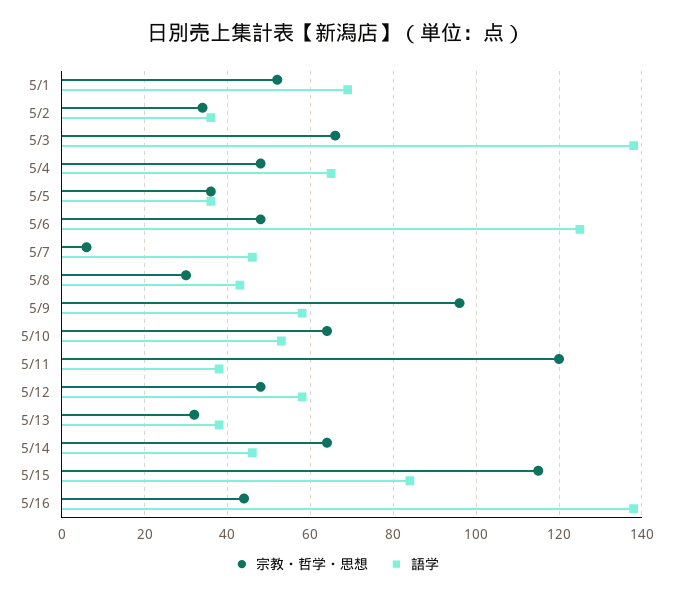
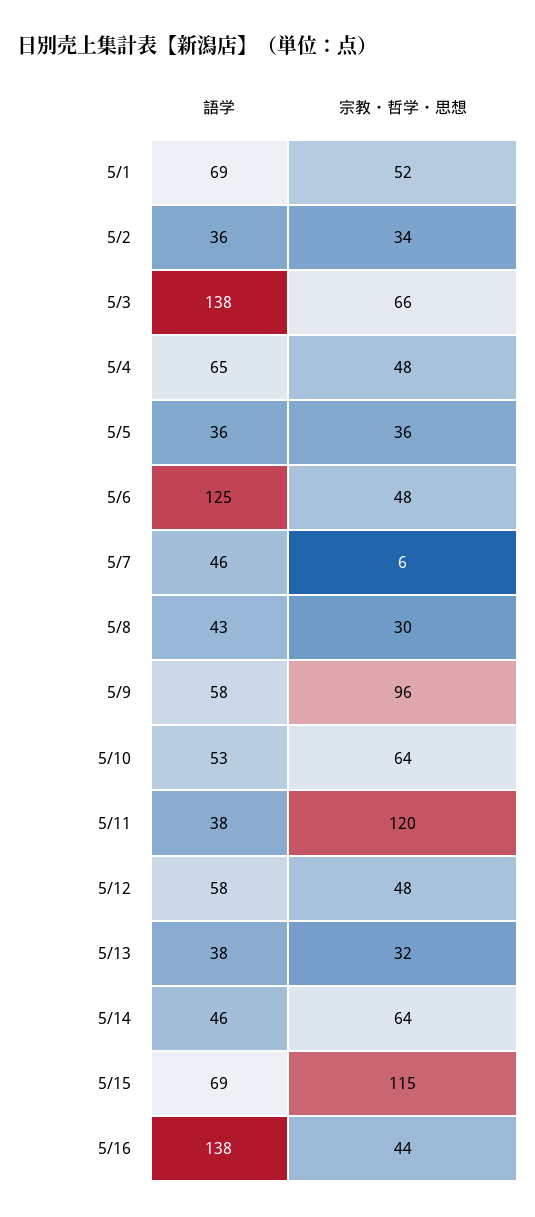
語学, 5/15: 85 -> 69

